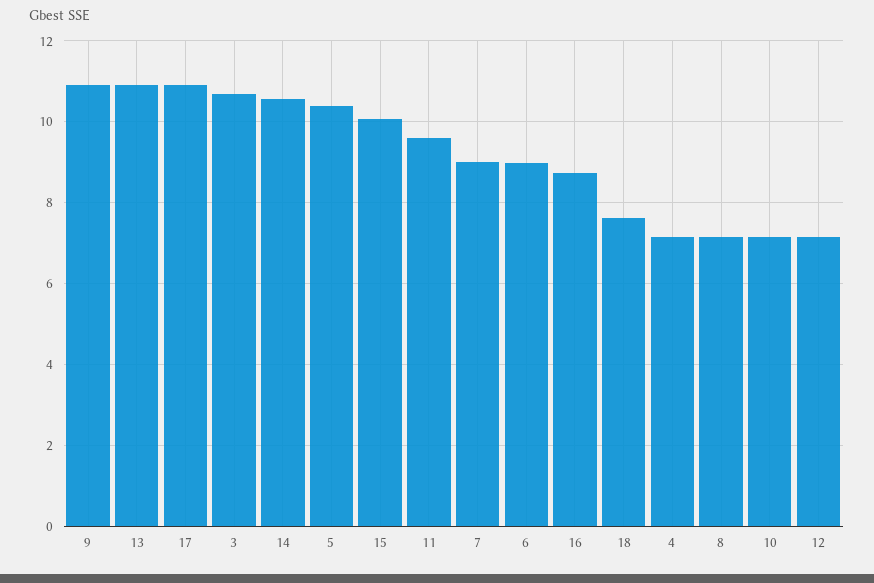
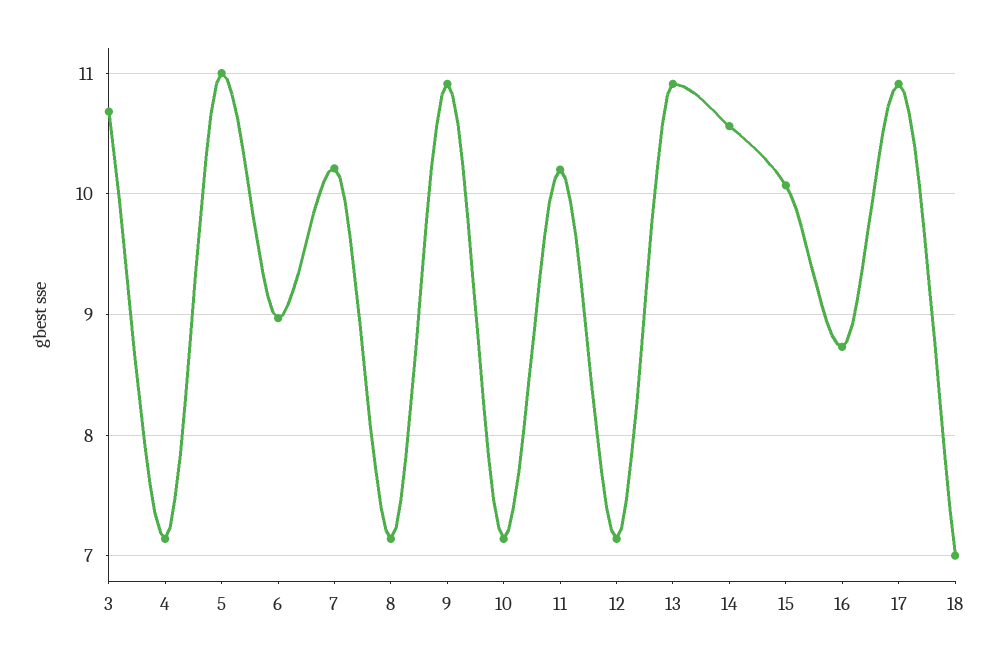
5: 10.4 -> 11
11: 9.6 -> 10.2
7: 9 -> 10.2
18: 7.6 -> 7

